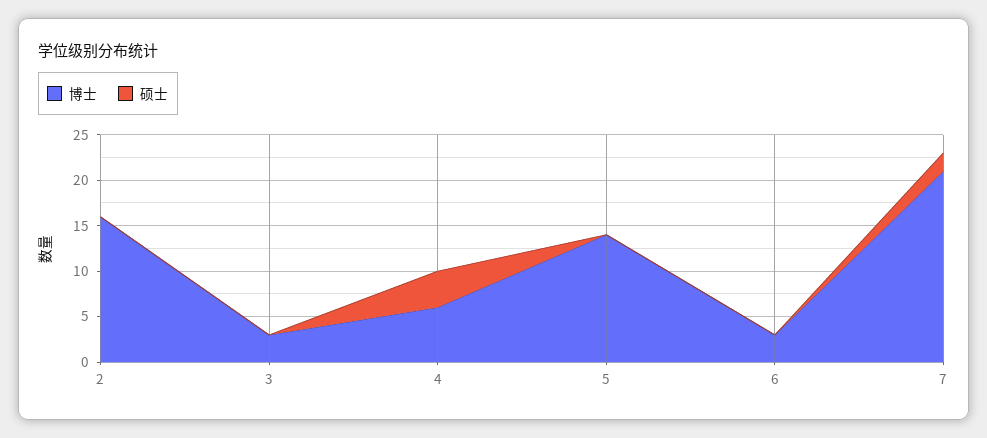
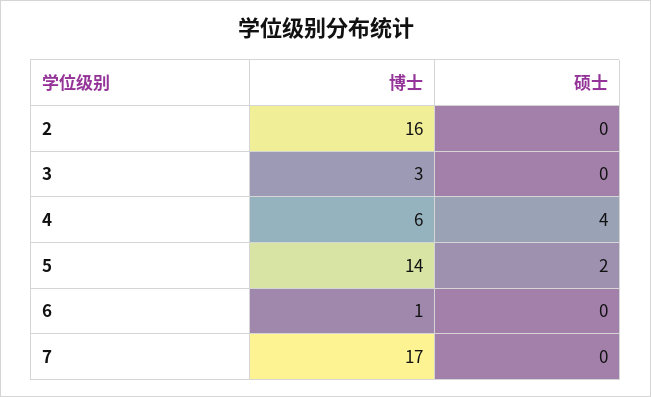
硕士, 5: 0 -> 2
博士, 6: 3 -> 1
博士, 7: 21 -> 17
硕士, 7: 2 -> 0

